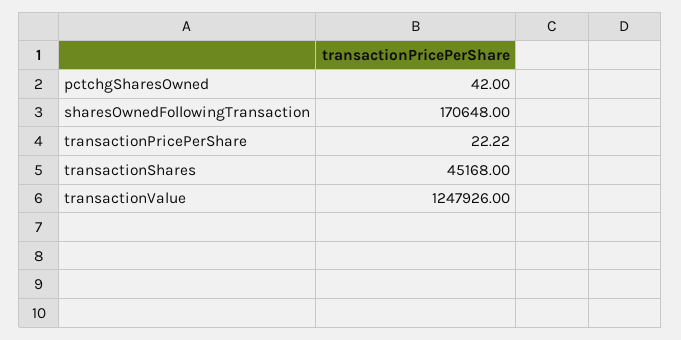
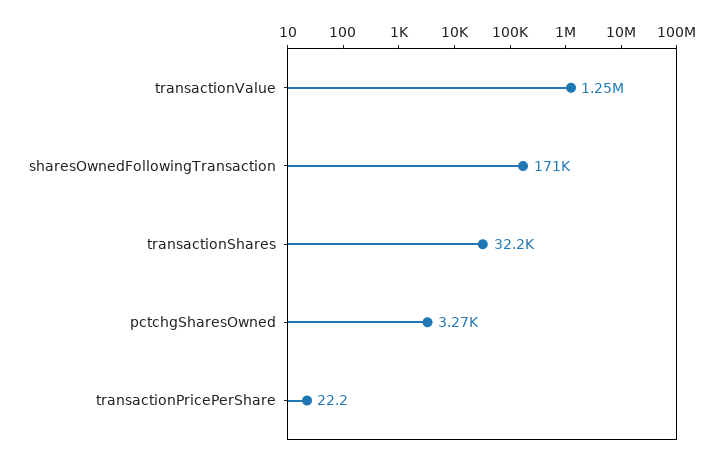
pctchgSharesOwned: 42 -> 3270
transactionShares: 45168 -> 32200

